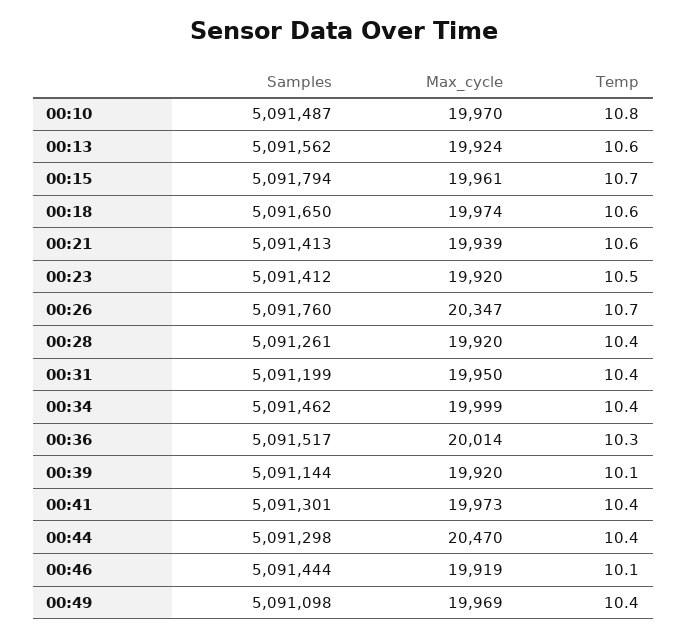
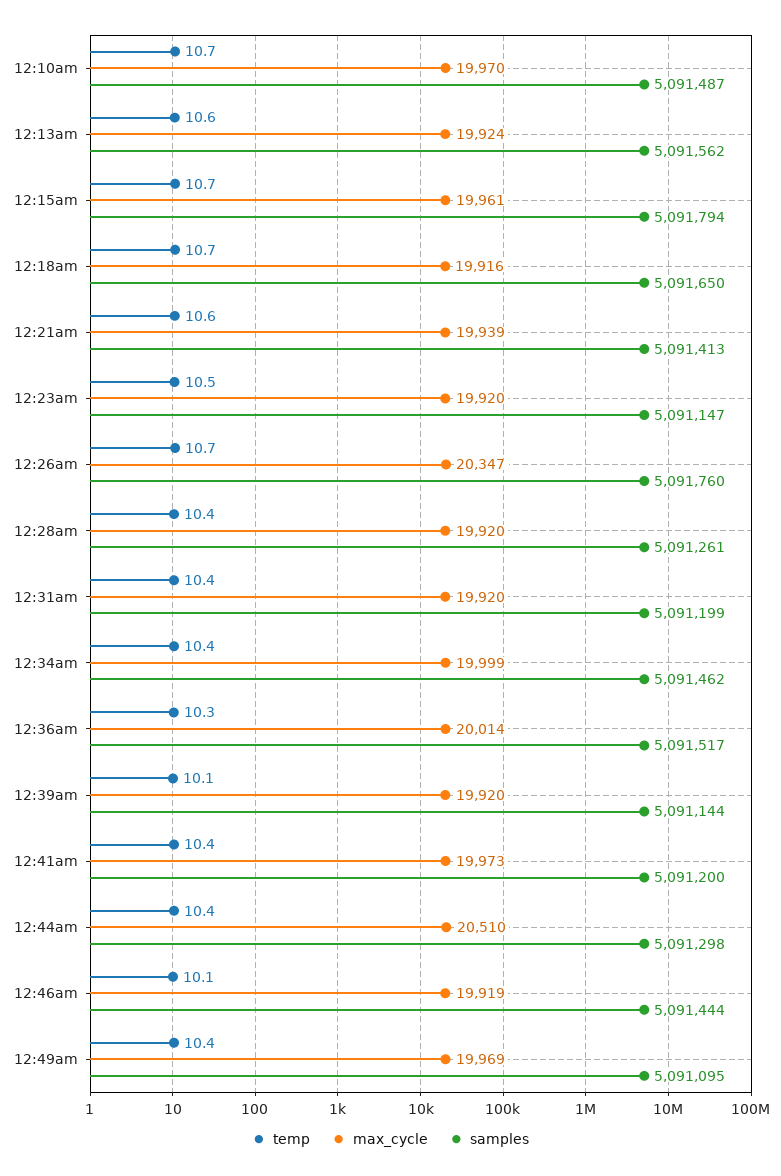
Temp, 00:10: 10.8 -> 10.7
Max_cycle, 00:18: 19974 -> 19916
Temp, 00:18: 10.6 -> 10.7
Samples, 00:23: 5091412 -> 5091147
Max_cycle, 00:31: 19950 -> 19920
Samples, 00:41: 5091301 -> 5091200
Max_cycle, 00:44: 20470 -> 20510
Samples, 00:49: 5091098 -> 5091095

